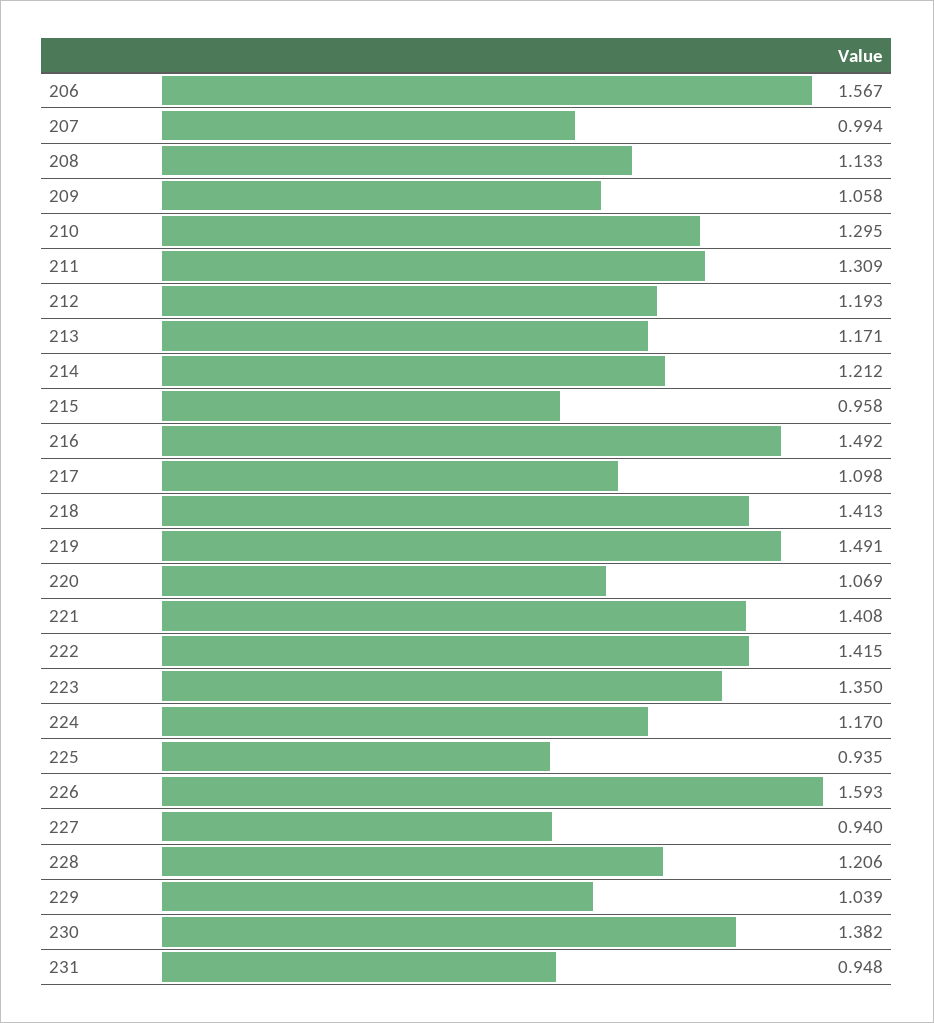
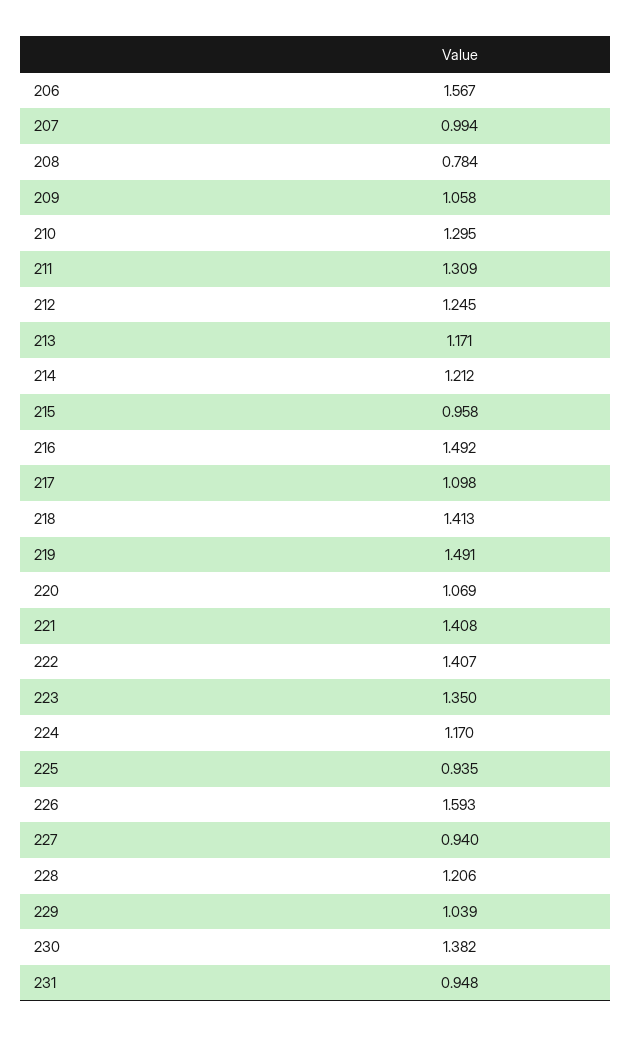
208: 1.133 -> 0.784
212: 1.193 -> 1.245
222: 1.415 -> 1.407

